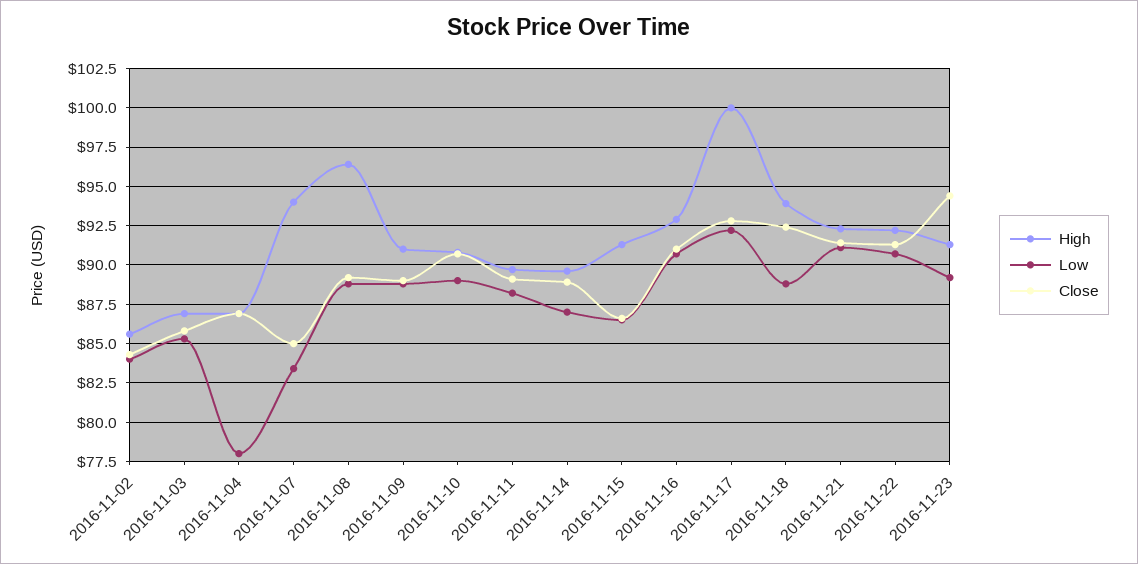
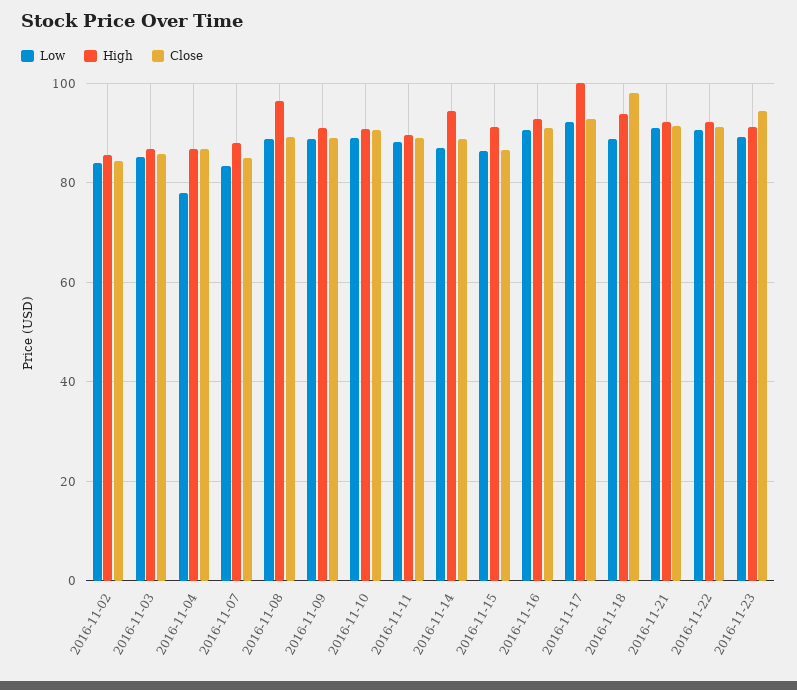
High, 2016-11-07: 94 -> 88
High, 2016-11-14: 89.5 -> 94
Close, 2016-11-18: 92.5 -> 98

